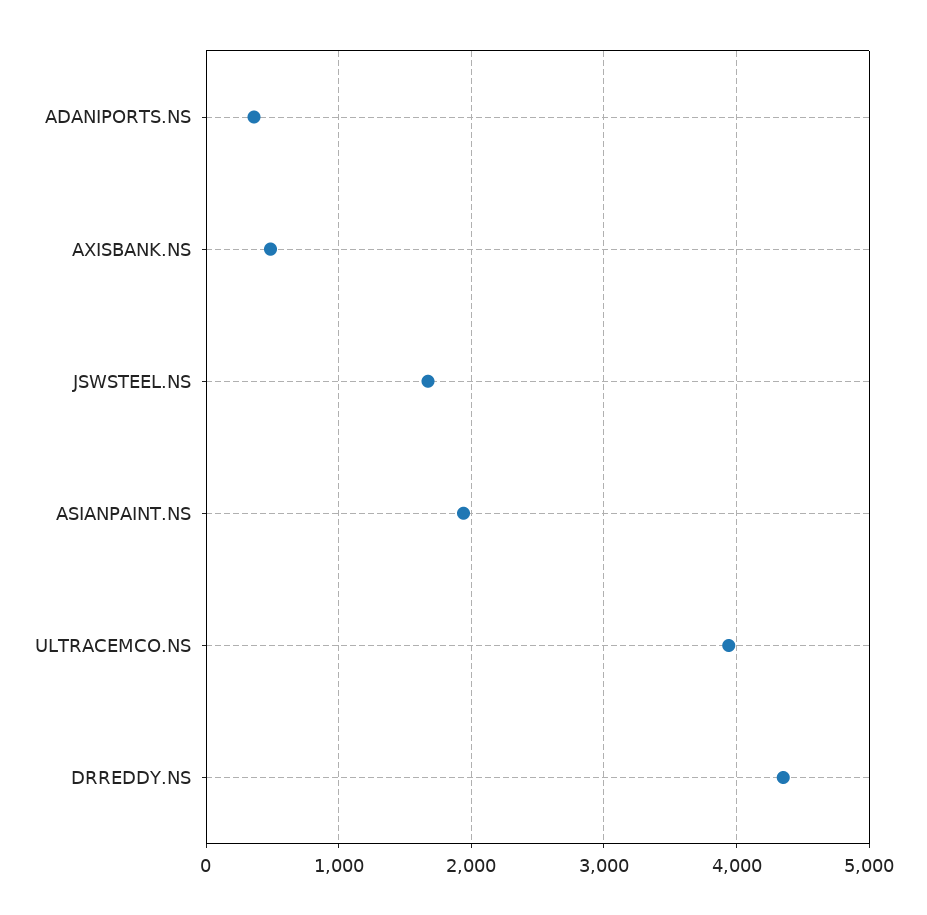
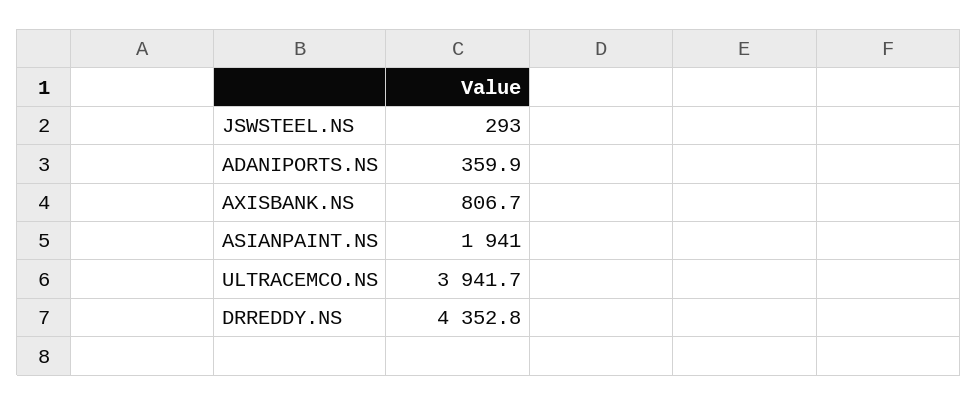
AXISBANK.NS: 500 -> 806.7
JSWSTEEL.NS: 1700 -> 293

